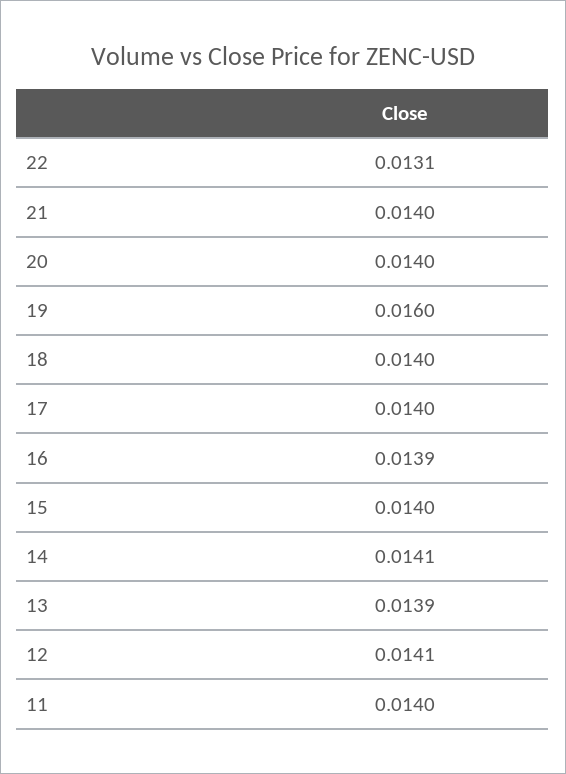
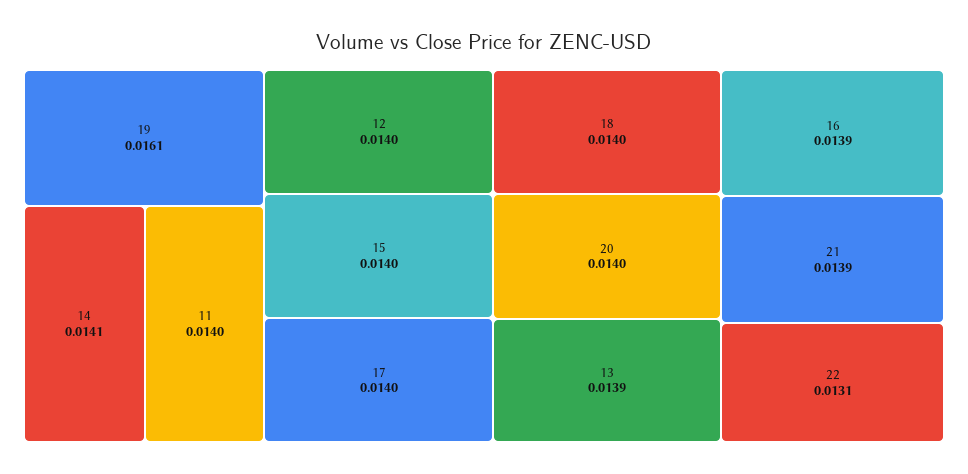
21: 0.014 -> 0.0139
19: 0.016 -> 0.0161
12: 0.0141 -> 0.014

